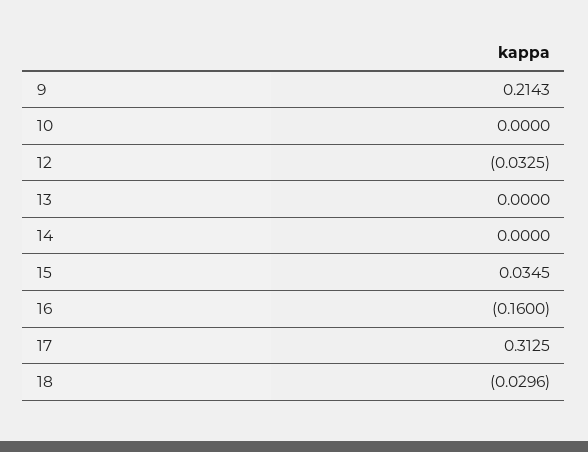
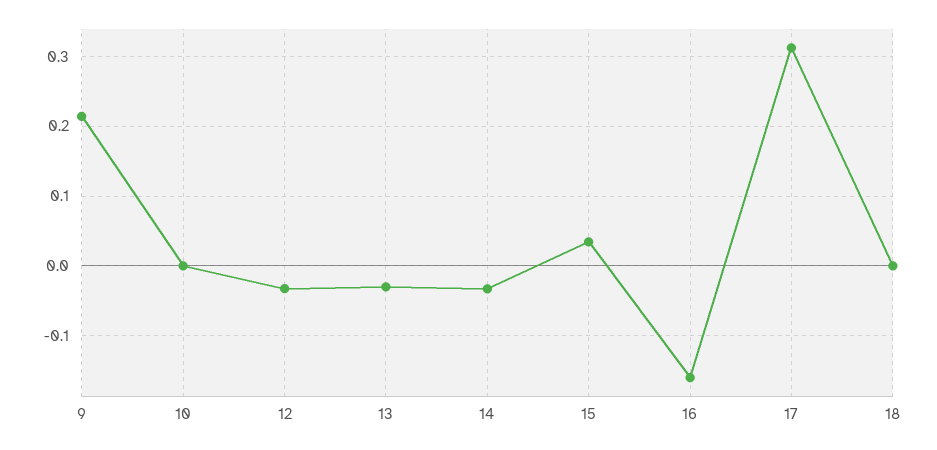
13: 0 -> -0.03
14: 0 -> -0.03
18: -0.0296 -> 0

